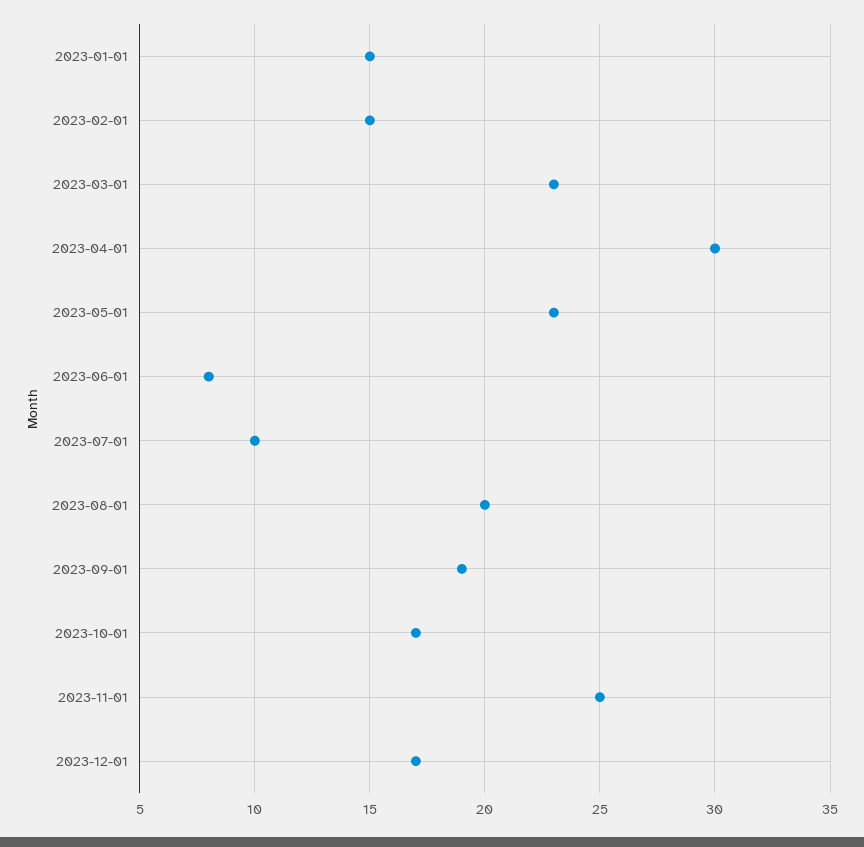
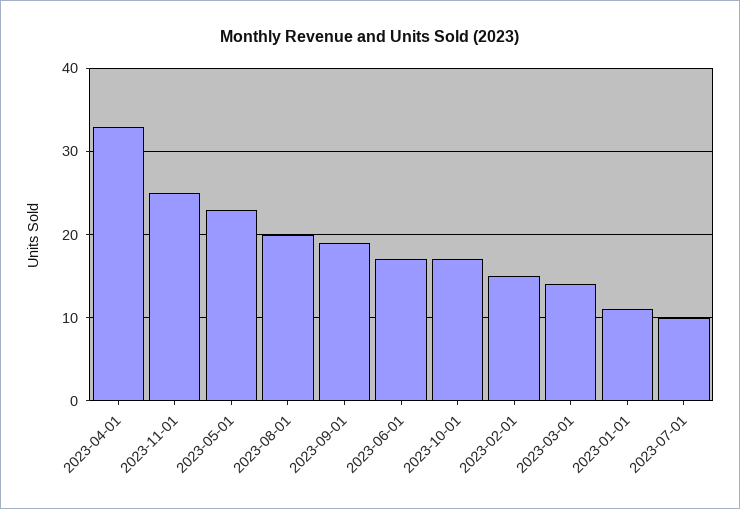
2023-01-01: 15 -> 11
2023-03-01: 23 -> 14
2023-04-01: 30 -> 33
2023-06-01: 8 -> 17
2023-12-01: 17 -> none

